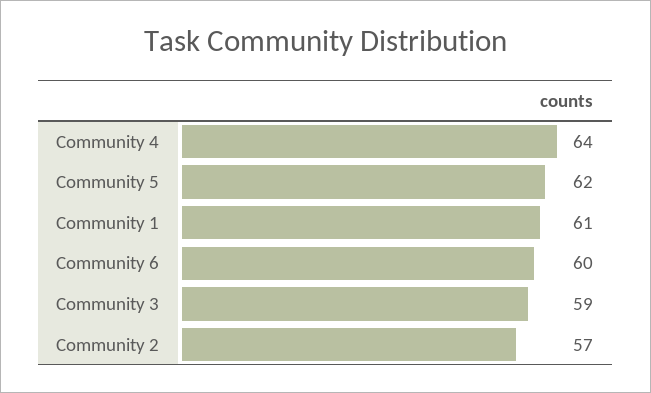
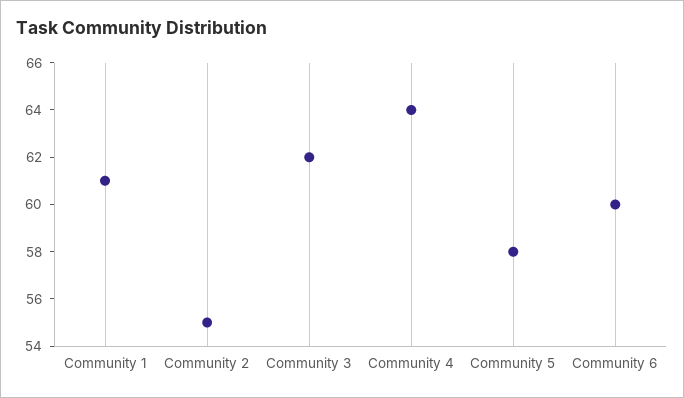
Community 5: 62 -> 58
Community 3: 59 -> 62
Community 2: 57 -> 55

